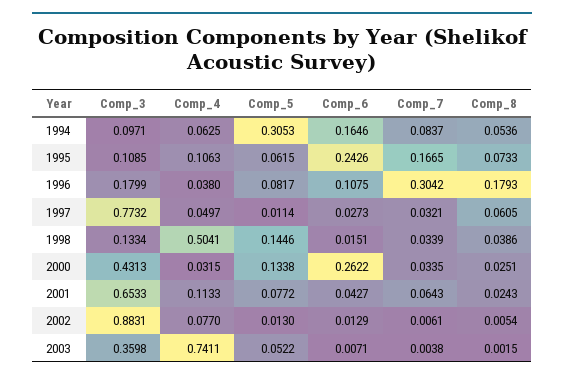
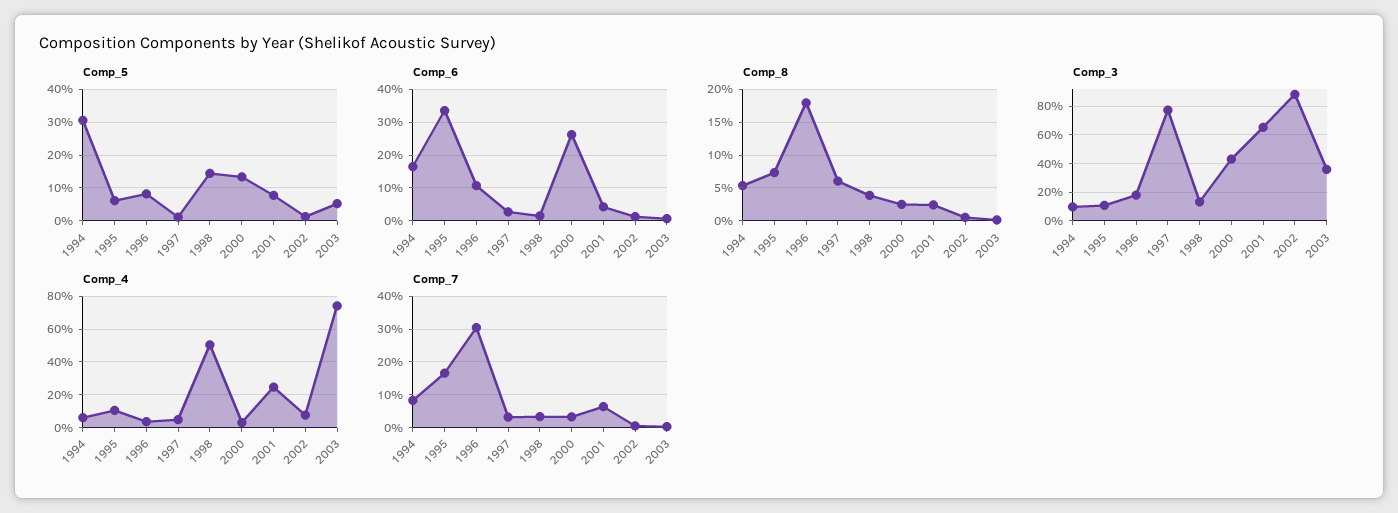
Comp_6, 1995: 0.2426 -> 0.34
Comp_4, 2001: 0.1133 -> 0.25

